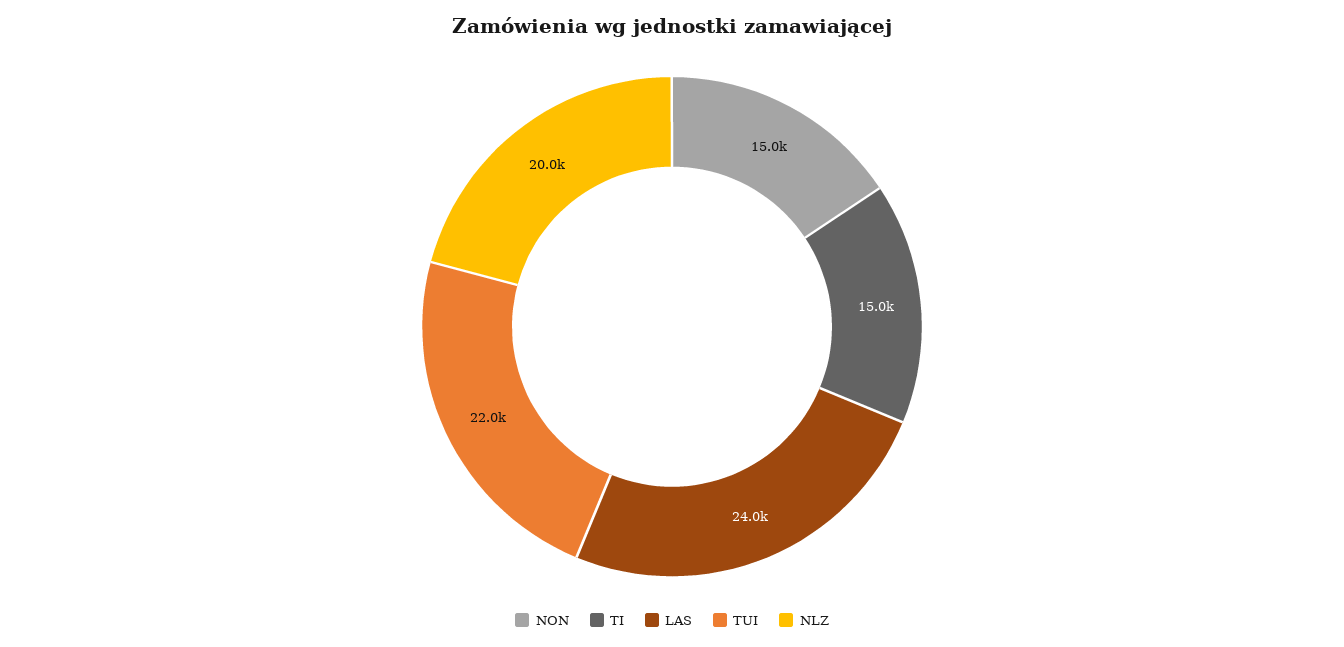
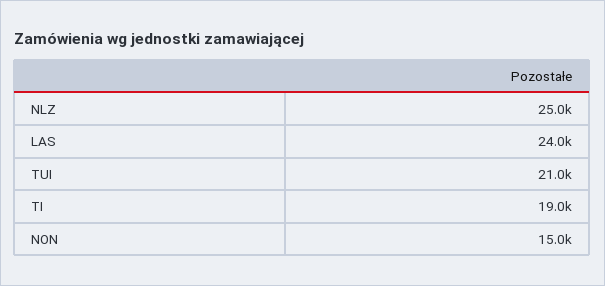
TI: 15000 -> 19000
TUI: 22000 -> 21000
NLZ: 20000 -> 25000

